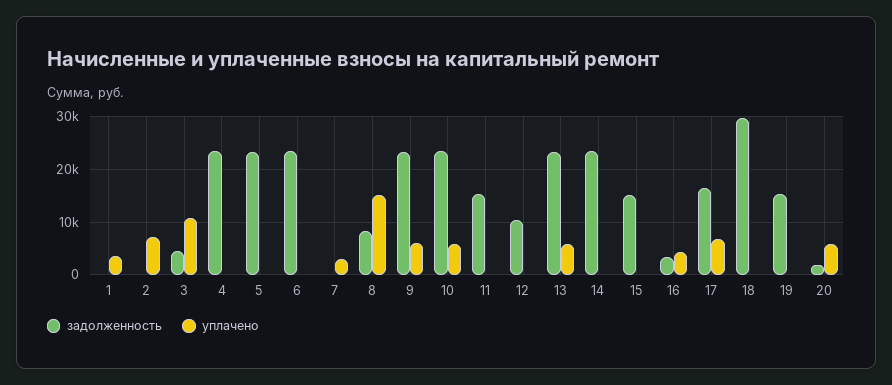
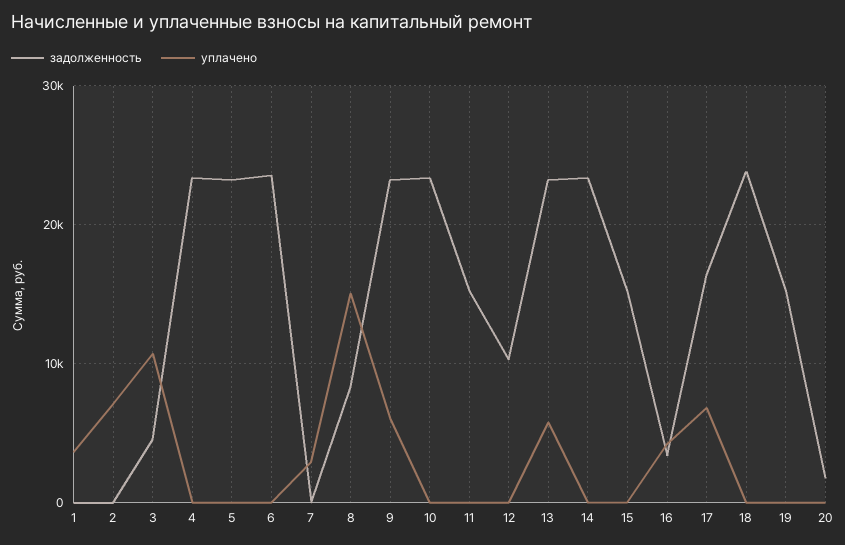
уплачено, 10: 6000 -> 0
задолженность, 18: 30000 -> 24000
уплачено, 20: 6000 -> 0

